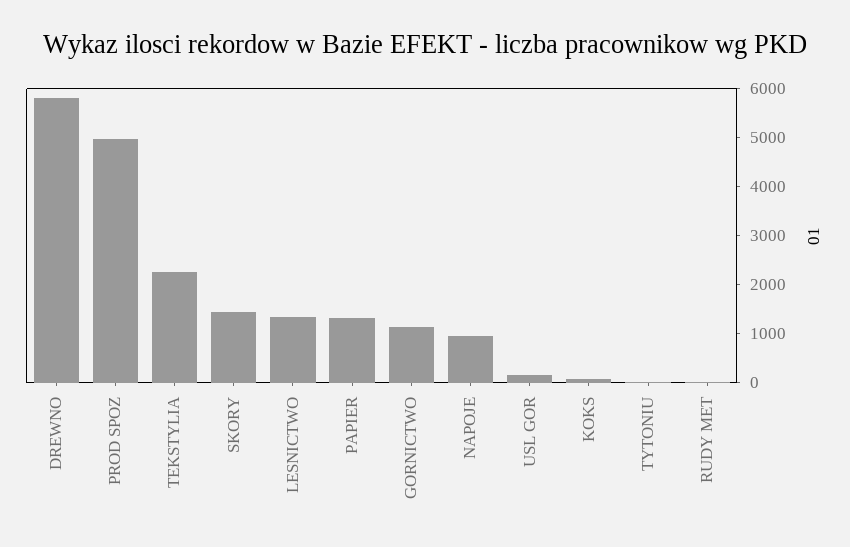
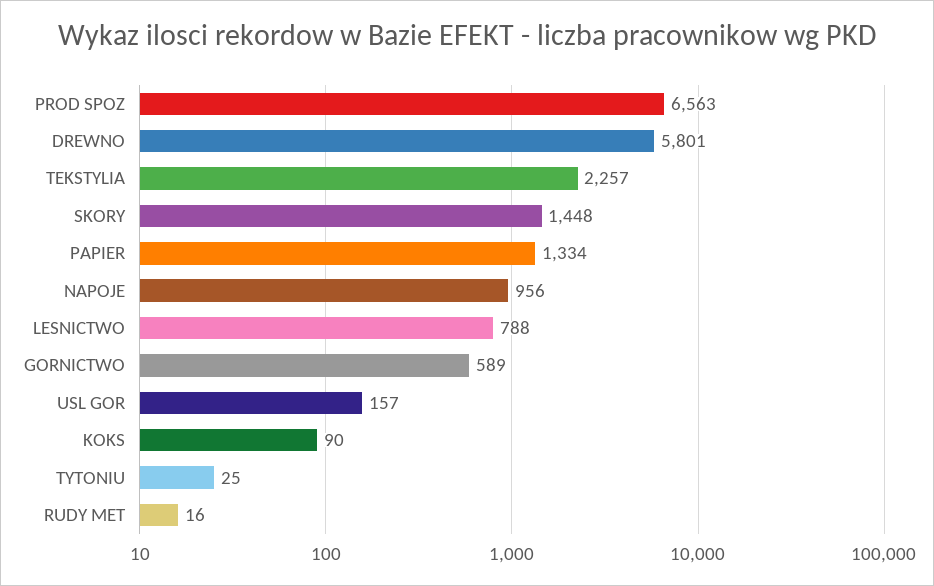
PROD SPOZ: 5000 -> 6563
LESNICTWO: 1400 -> 788
GORNICTWO: 1200 -> 589

